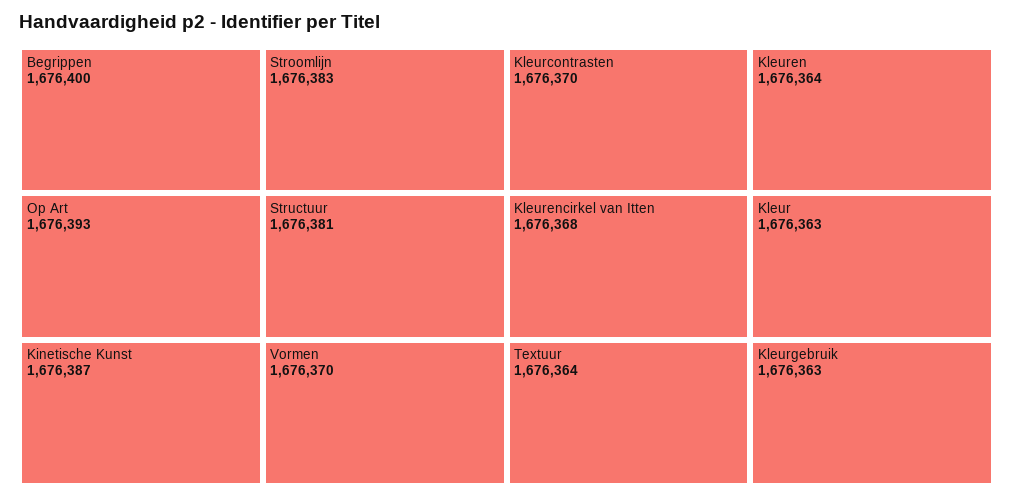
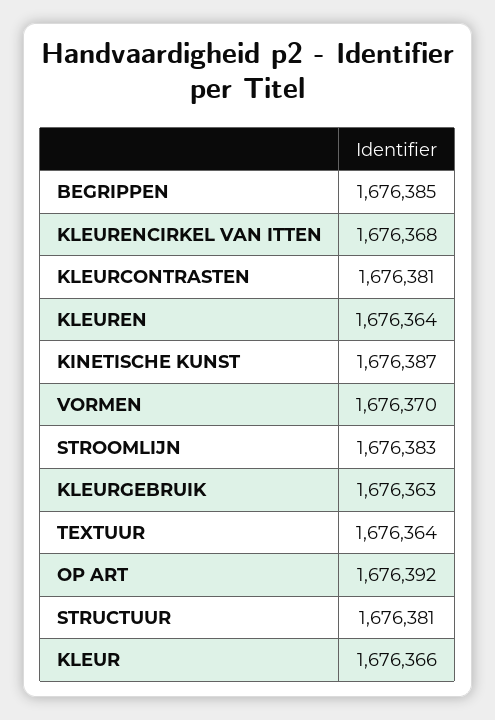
Begrippen: 1676400 -> 1676385
Op Art: 1676393 -> 1676392
Kleurcontrasten: 1676370 -> 1676381
Kleur: 1676363 -> 1676366

